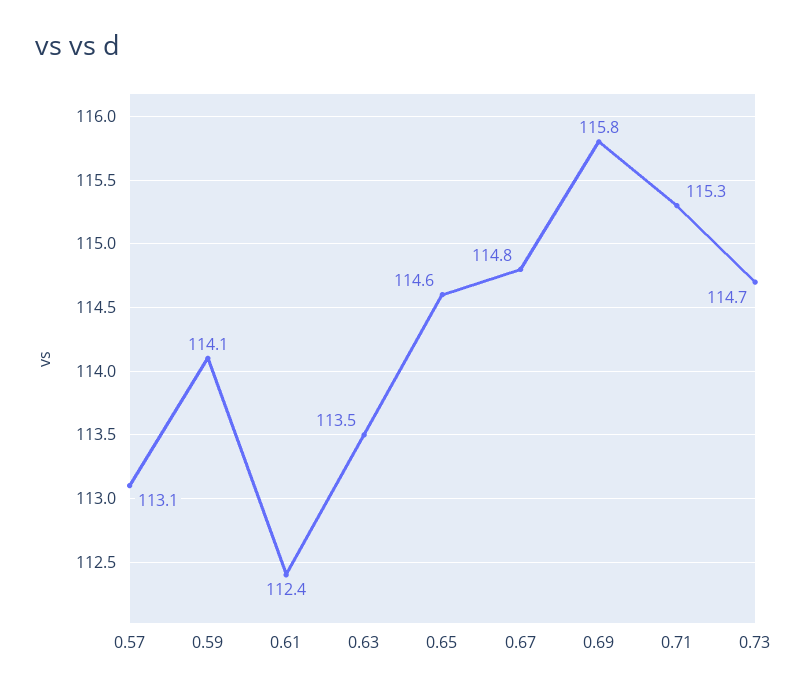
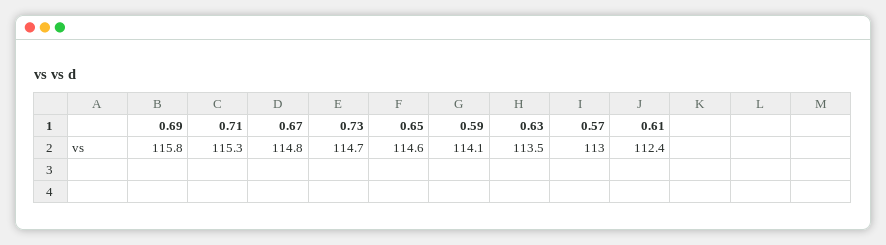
0.57: 113.1 -> 113

